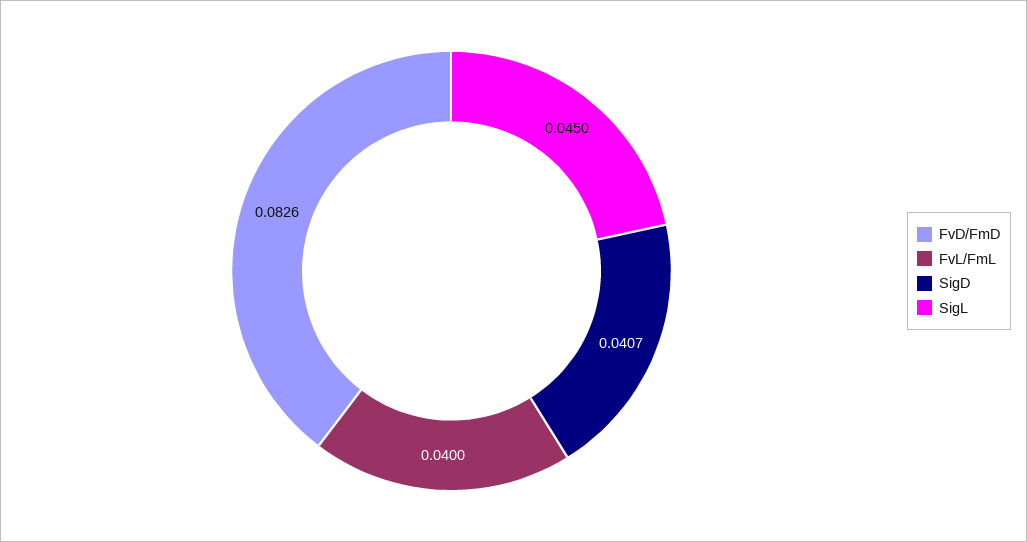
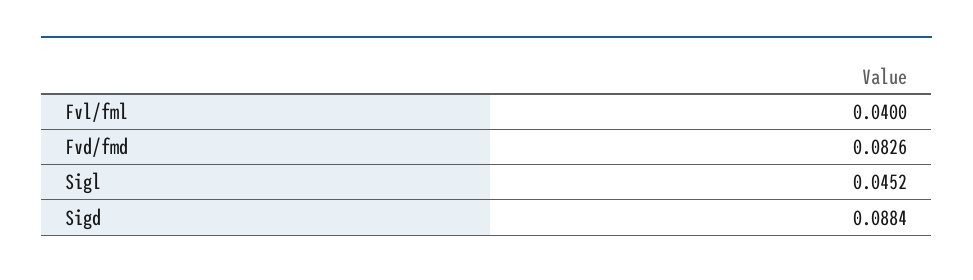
SigD: 0.0407 -> 0.0884
SigL: 0.045 -> 0.0452

